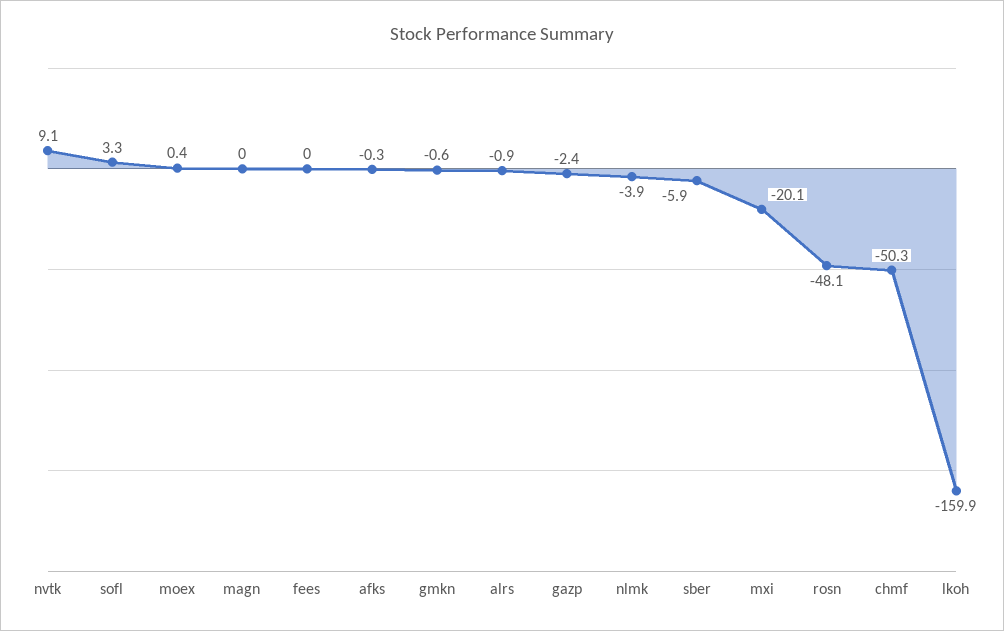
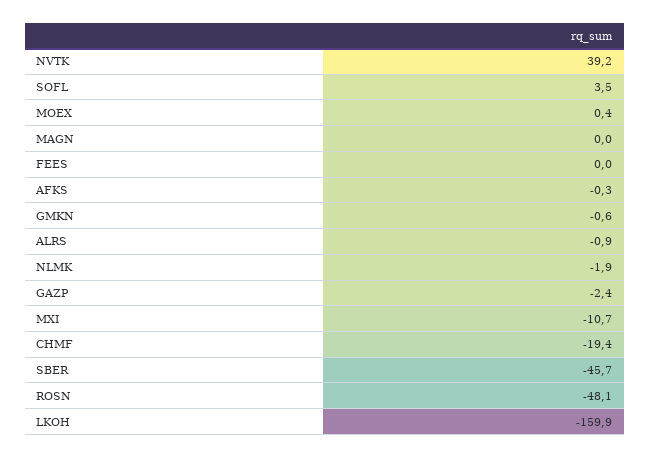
nvtk: 9.1 -> 39.2
sofl: 3.3 -> 3.5
nlmk: -3.9 -> -1.9
sber: -5.9 -> -45.7
mxi: -20.1 -> -10.7
chmf: -50.3 -> -19.4

